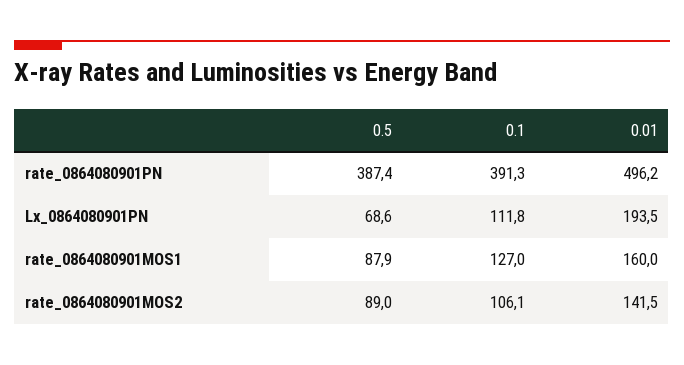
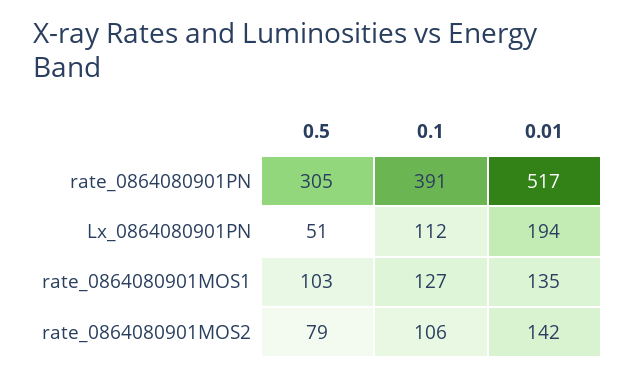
0.5, rate_0864080901PN: 387.4 -> 305
0.01, rate_0864080901PN: 496.2 -> 517
0.5, Lx_0864080901PN: 68.6 -> 51
0.5, rate_0864080901MOS1: 87.9 -> 103
0.01, rate_0864080901MOS1: 160 -> 135
0.5, rate_0864080901MOS2: 89 -> 79

